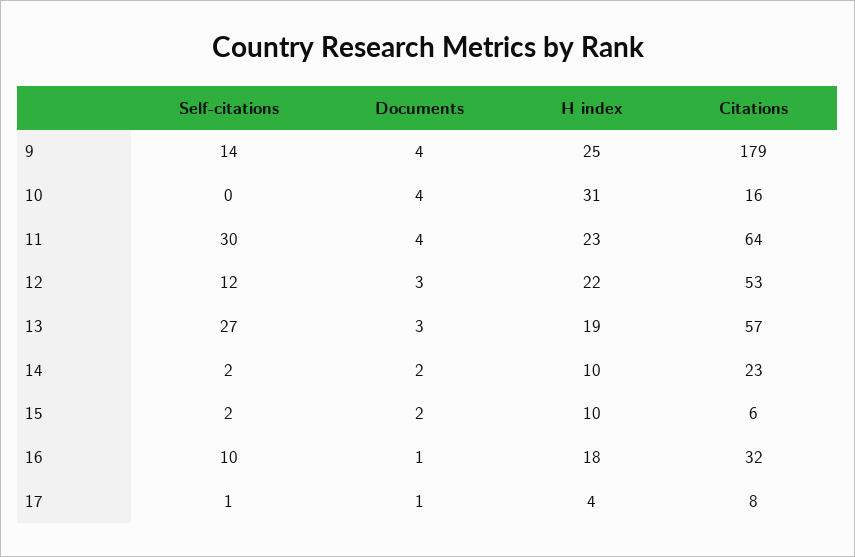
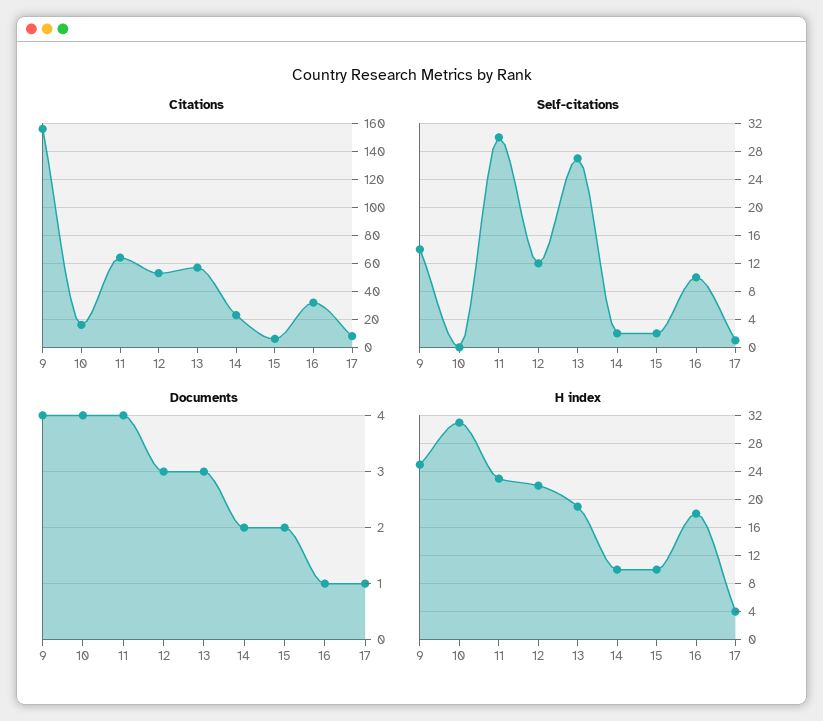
Citations, 9: 179 -> 155

